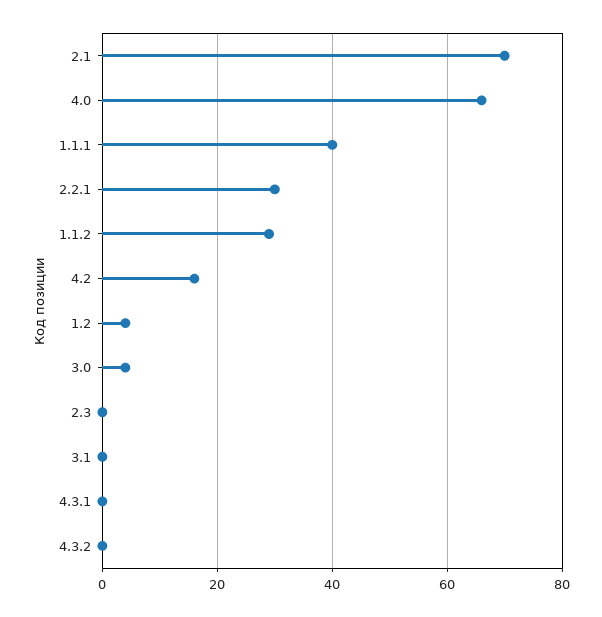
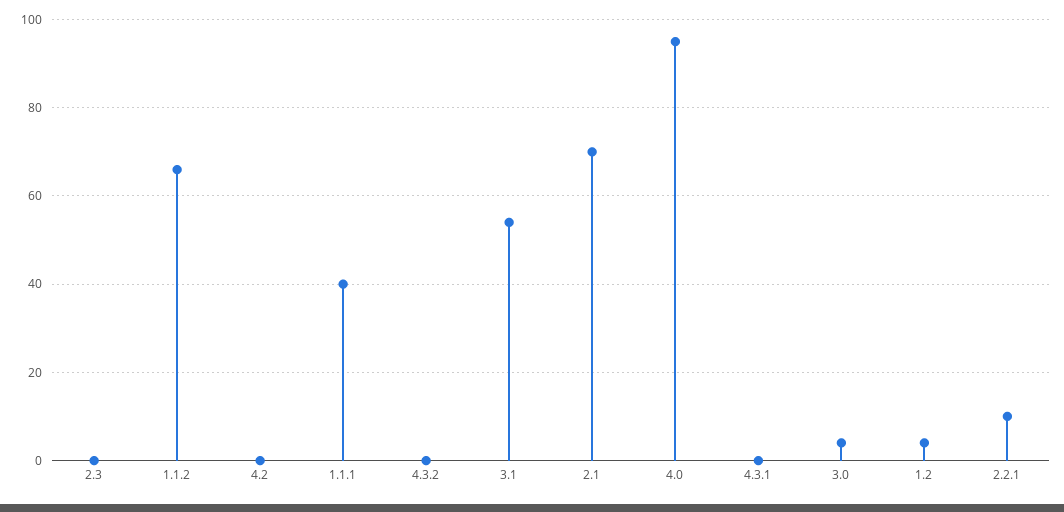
4.0: 65 -> 95
2.2.1: 30 -> 10
1.1.2: 30 -> 65
4.2: 15 -> 0
3.1: 0 -> 55

